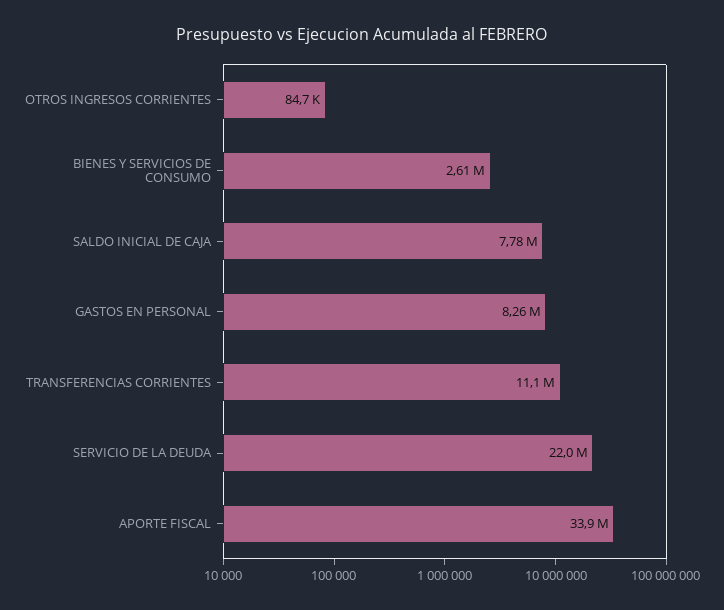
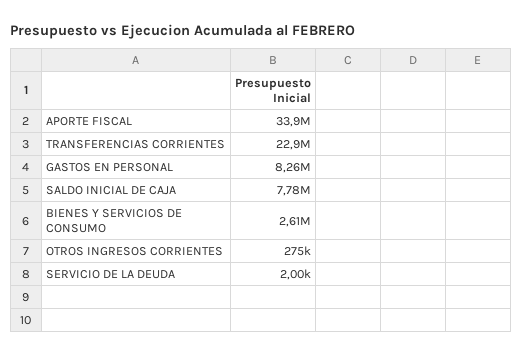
OTROS INGRESOS CORRIENTES: 84700 -> 275000
TRANSFERENCIAS CORRIENTES: 11100000 -> 22900000
SERVICIO DE LA DEUDA: 22000000 -> 2000

